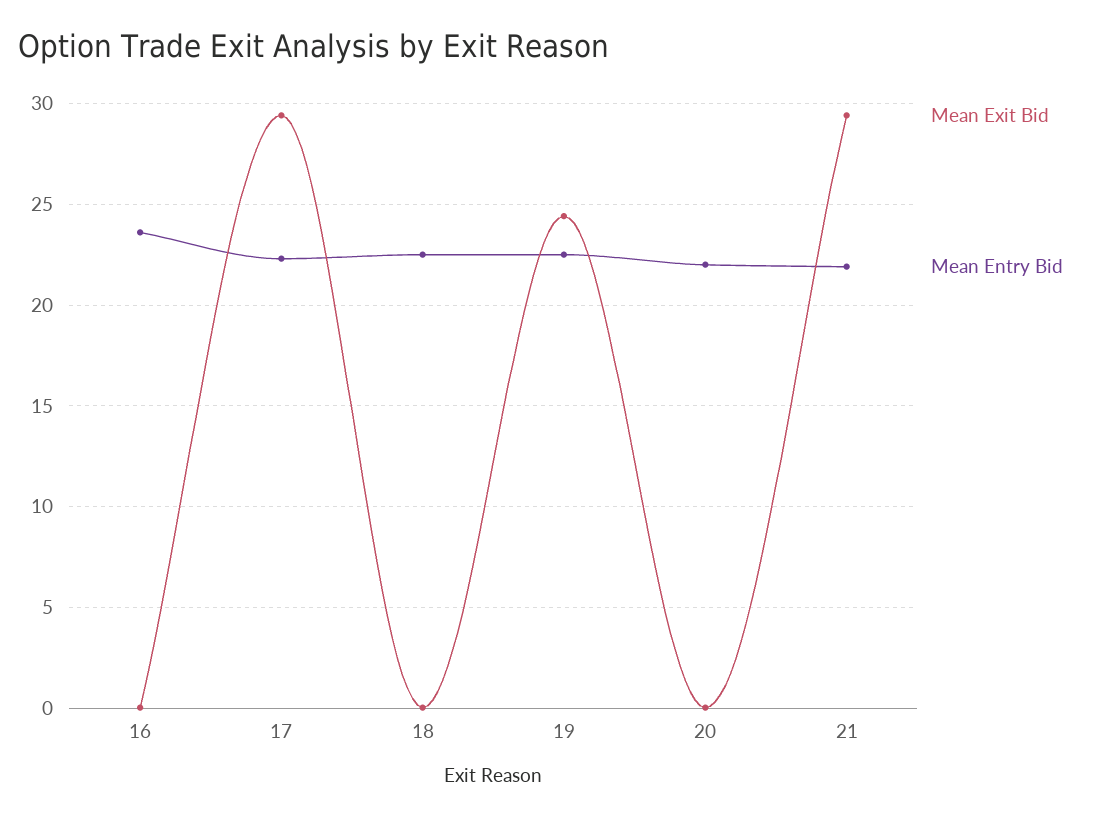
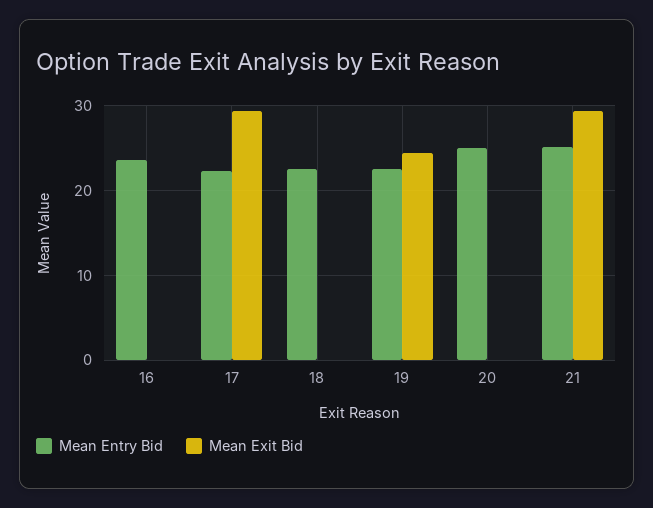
Mean Entry Bid, 20: 22 -> 25
Mean Entry Bid, 21: 22 -> 25

